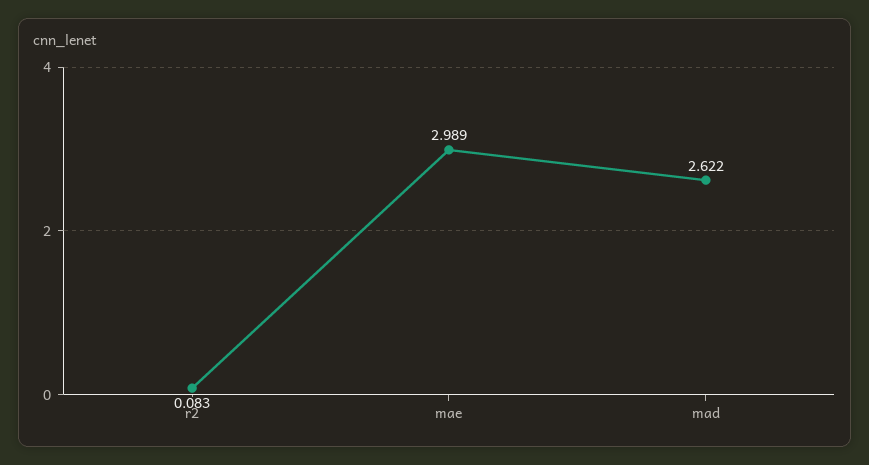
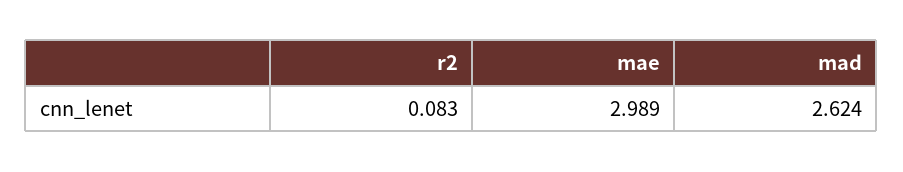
mad: 2.622 -> 2.624

